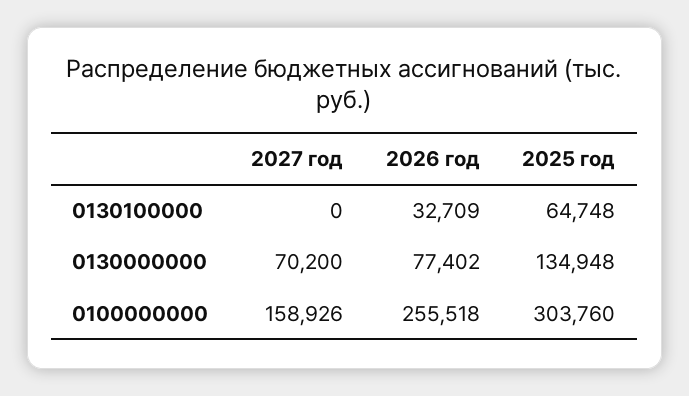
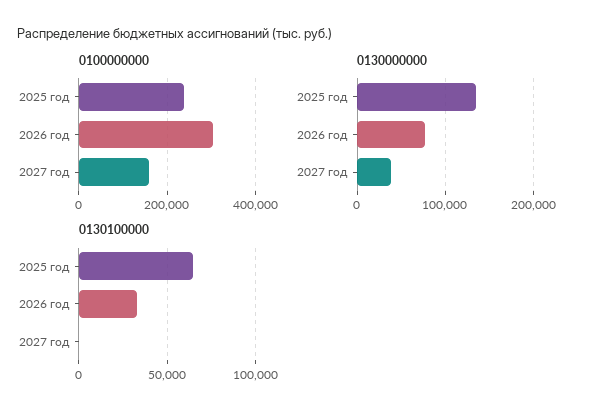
0130000000, 2027 год: 70200 -> 40000
0100000000, 2026 год: 255518 -> 300000
0100000000, 2025 год: 303760 -> 240000

